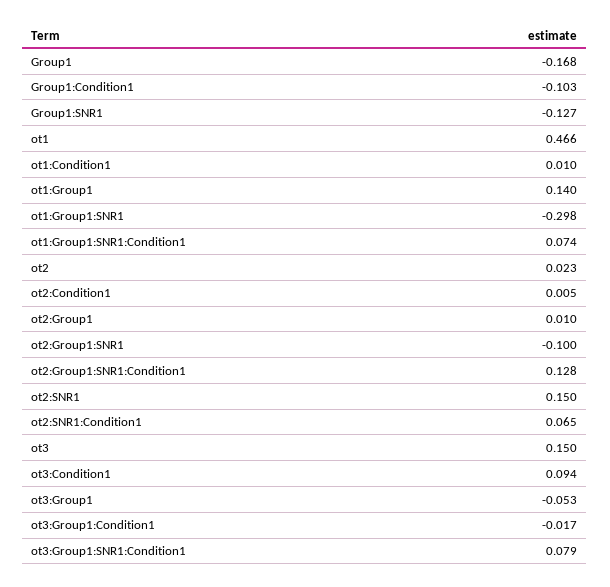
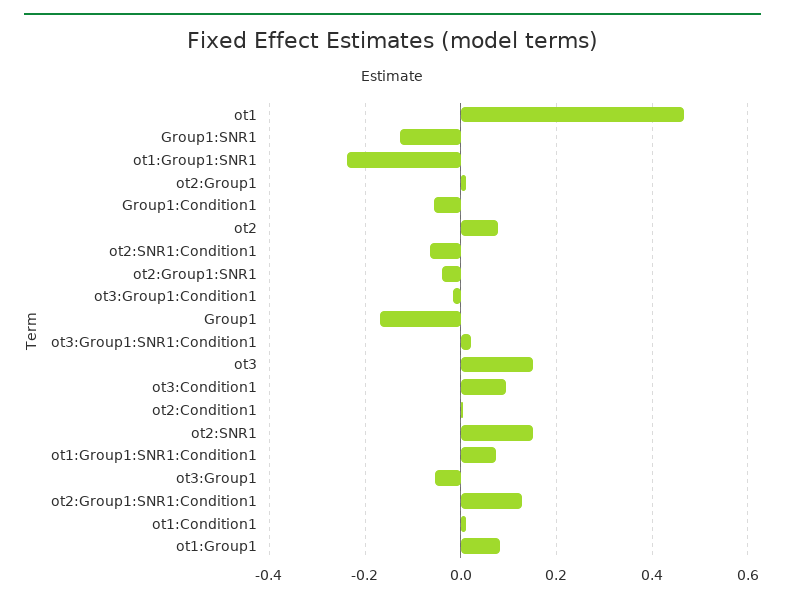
Group1:Condition1: -0.103 -> -0.06
ot1:Group1: 0.14 -> 0.08
ot1:Group1:SNR1: -0.298 -> -0.24
ot2: 0.023 -> 0.08
ot2:Group1:SNR1: -0.1 -> -0.04
ot2:SNR1:Condition1: 0.065 -> -0.06
ot3:Group1:SNR1:Condition1: 0.079 -> 0.02

